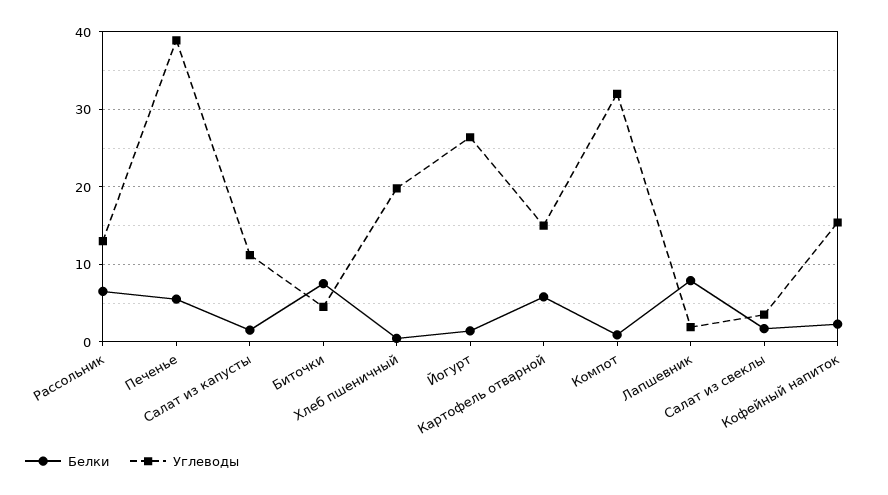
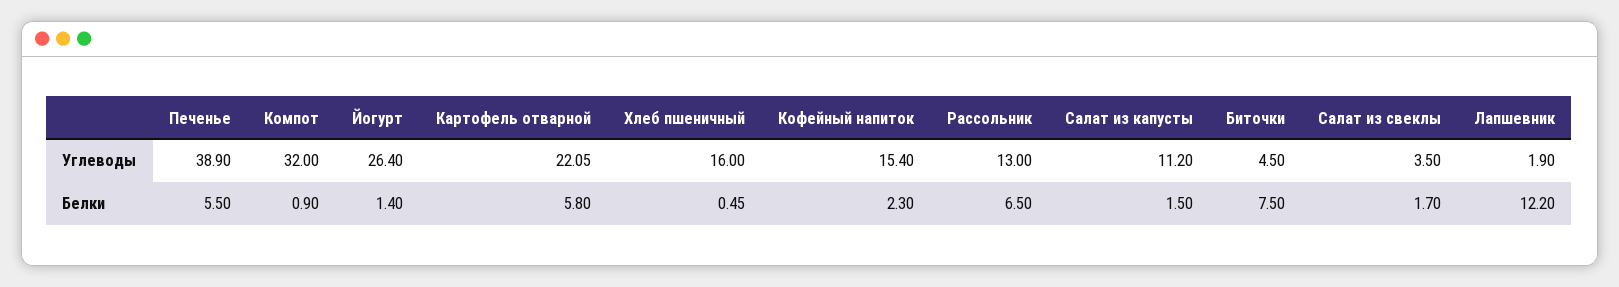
Углеводы, Хлеб пшеничный: 20 -> 16
Углеводы, Картофель отварной: 15 -> 22.05
Белки, Лапшевник: 8 -> 12.2

